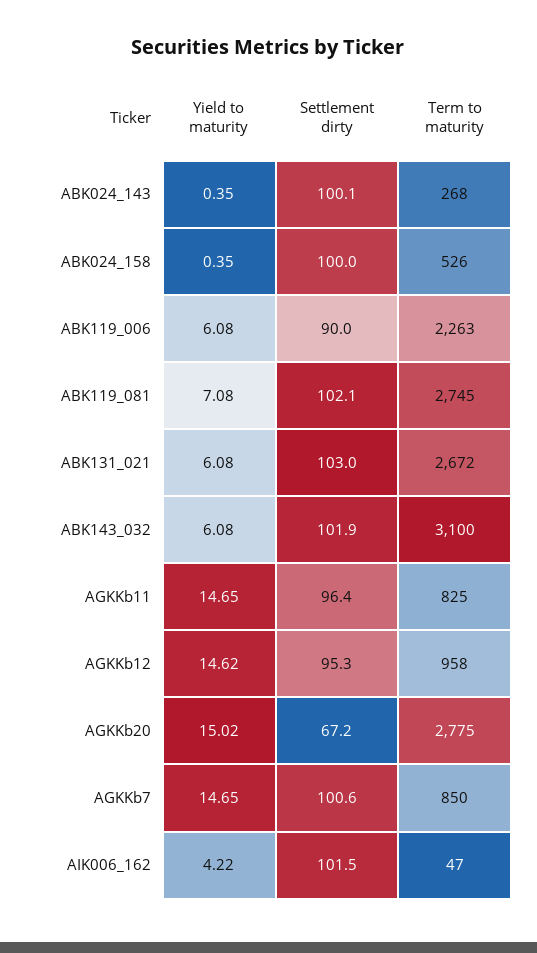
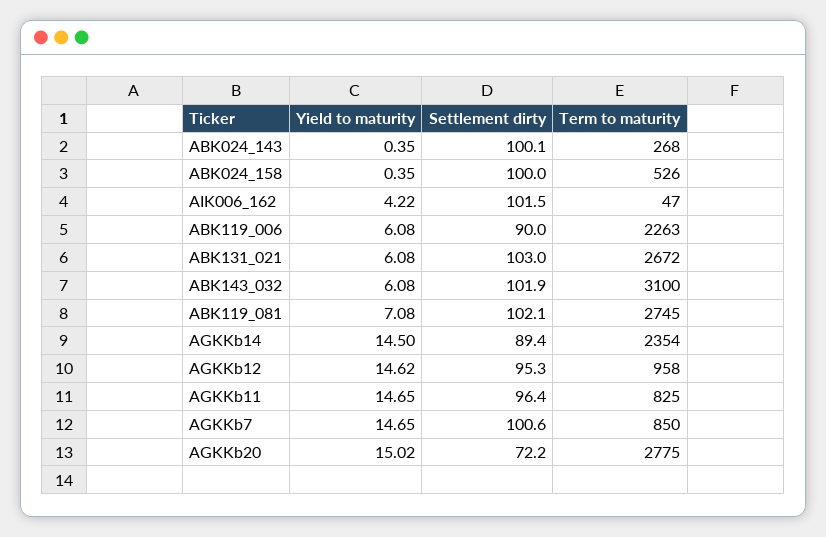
Settlement dirty, AGKKb20: 67.2 -> 72.2
Yield to maturity, AGKKb14: none -> 14.5
Settlement dirty, AGKKb14: none -> 89.4
Term to maturity, AGKKb14: none -> 2354

